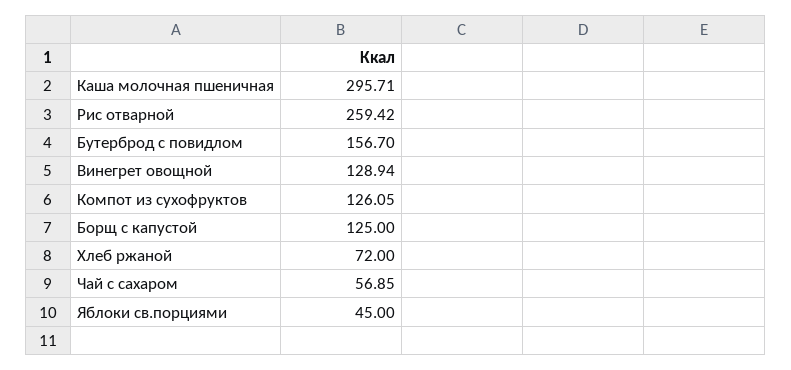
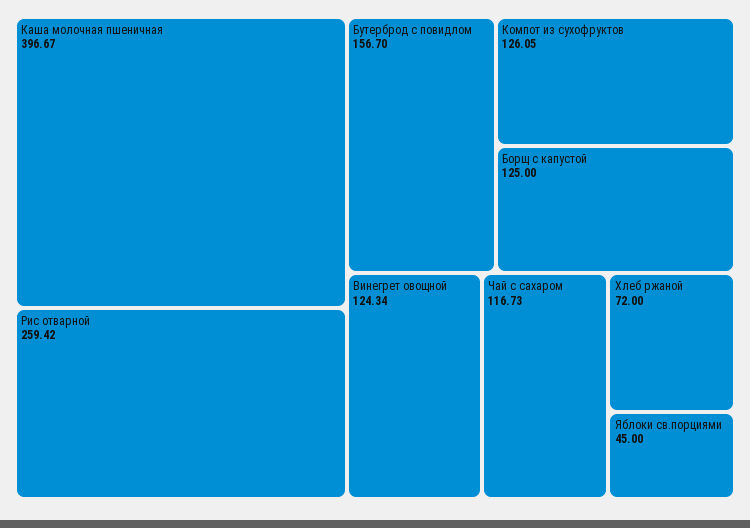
Каша молочная пшеничная: 295.71 -> 396.67
Винегрет овощной: 128.94 -> 124.34
Чай с сахаром: 56.85 -> 116.73

